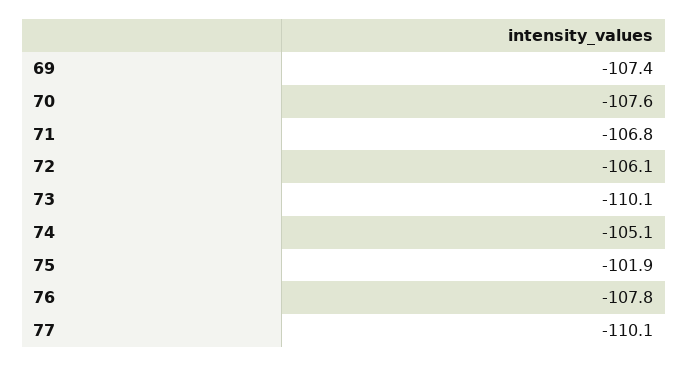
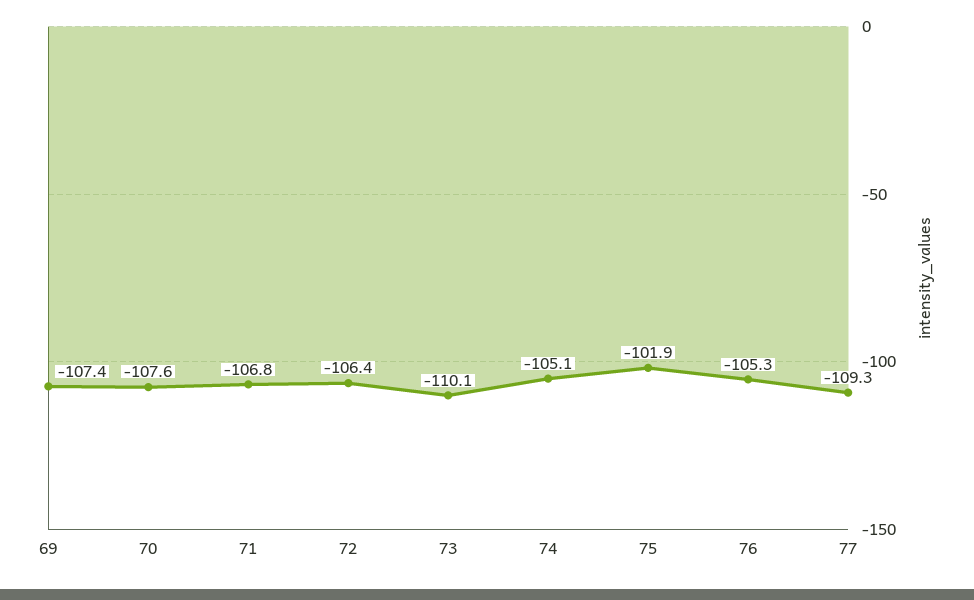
72: -106.1 -> -106.4
76: -107.8 -> -105.3
77: -110.1 -> -109.3

